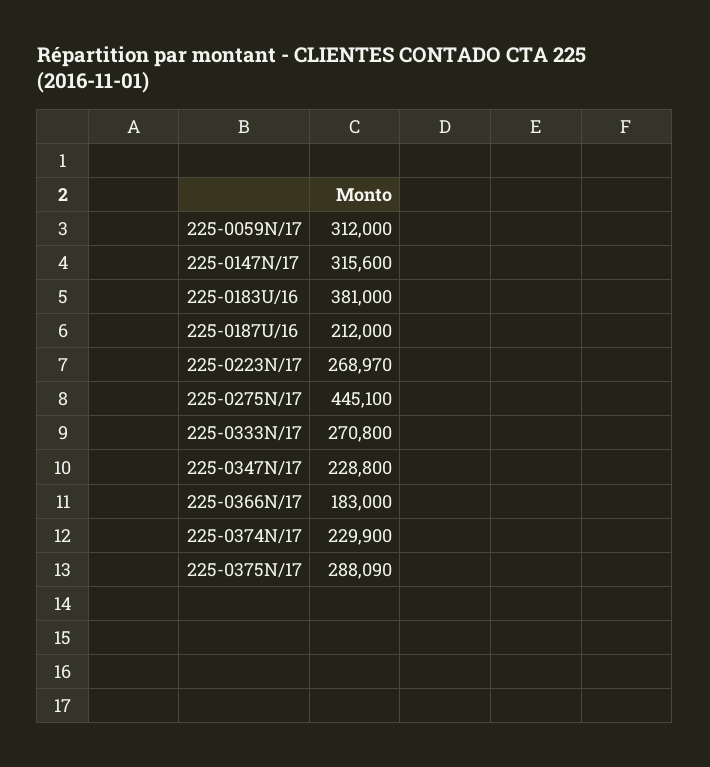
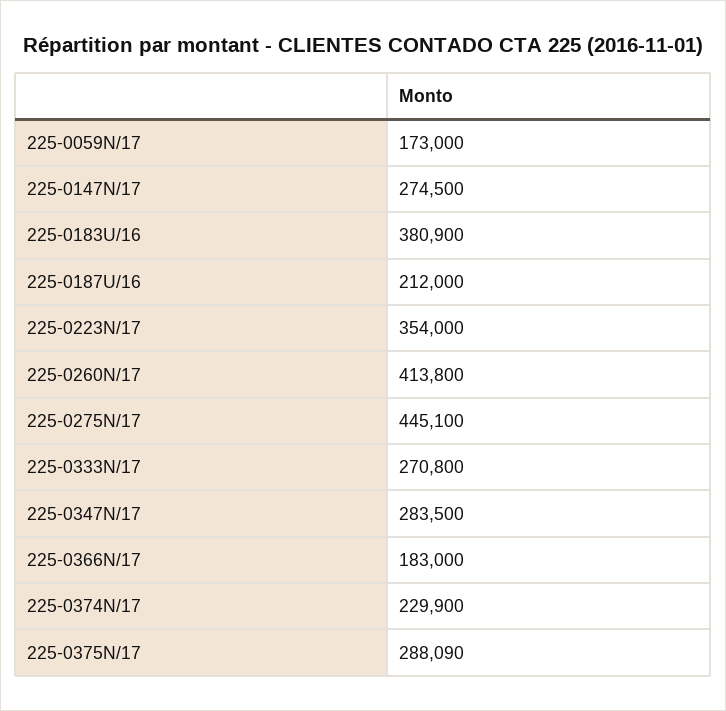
225-0059N/17: 312000 -> 173000
225-0147N/17: 315600 -> 274500
225-0183U/16: 381000 -> 380900
225-0223N/17: 268970 -> 354000
225-0347N/17: 228800 -> 283500
225-0260N/17: none -> 413800

